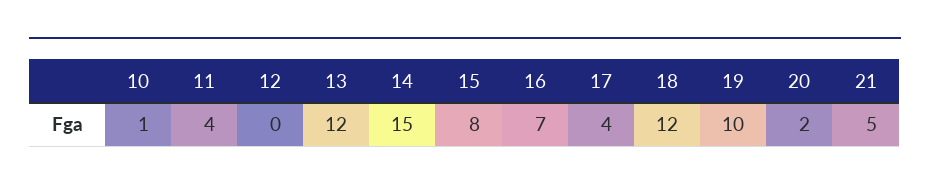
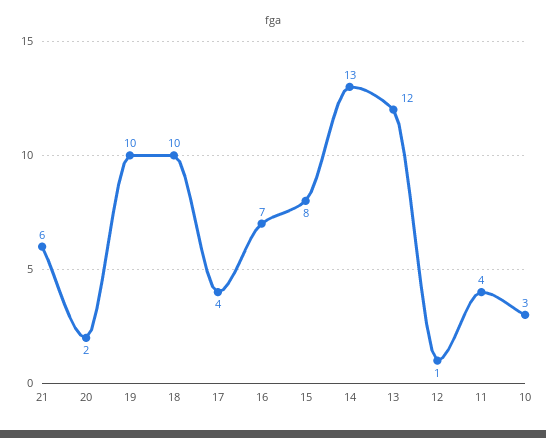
10: 1 -> 3
12: 0 -> 1
14: 15 -> 13
18: 12 -> 10
21: 5 -> 6

